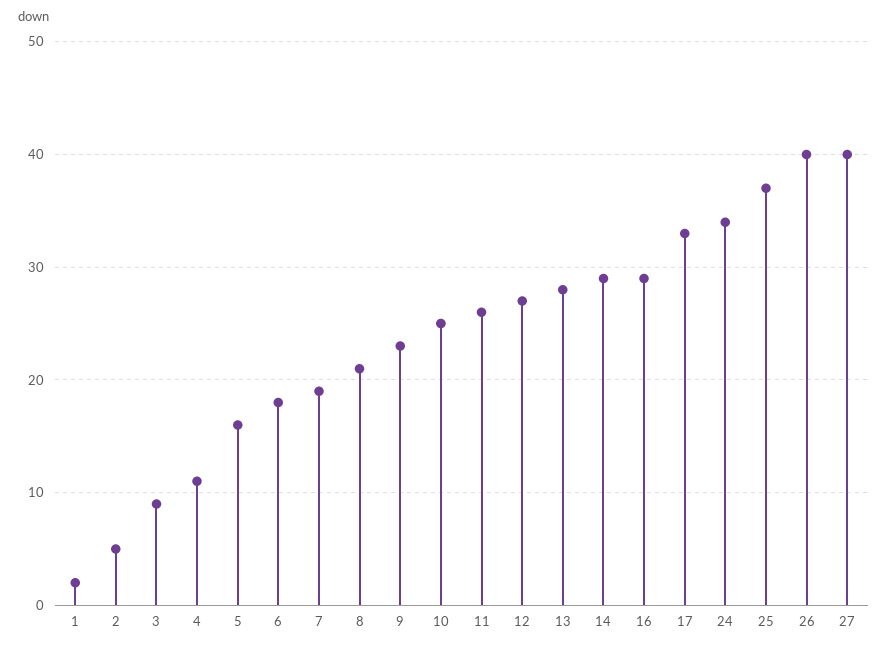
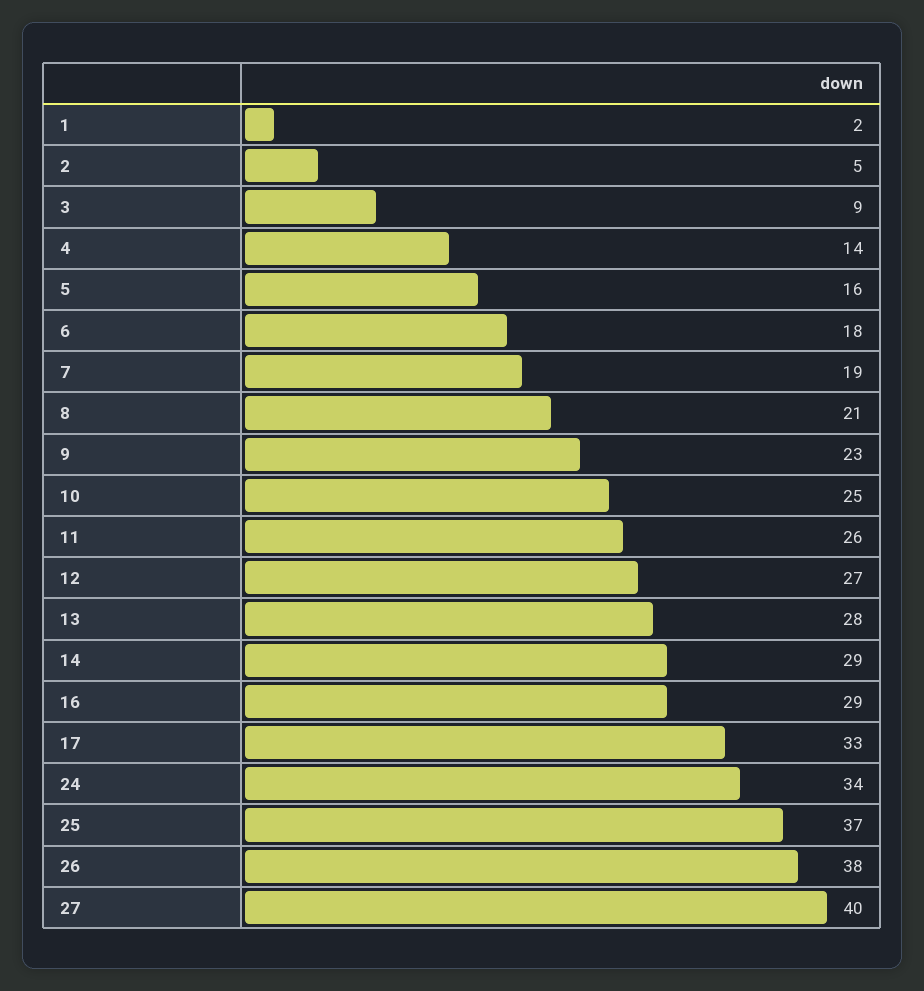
4: 11 -> 14
26: 40 -> 38

